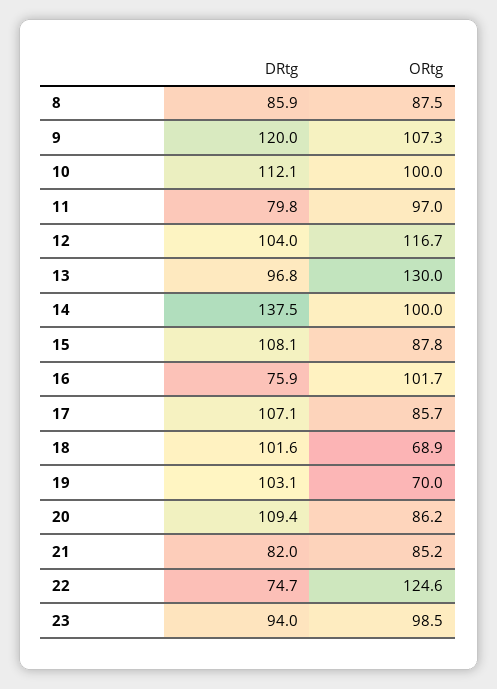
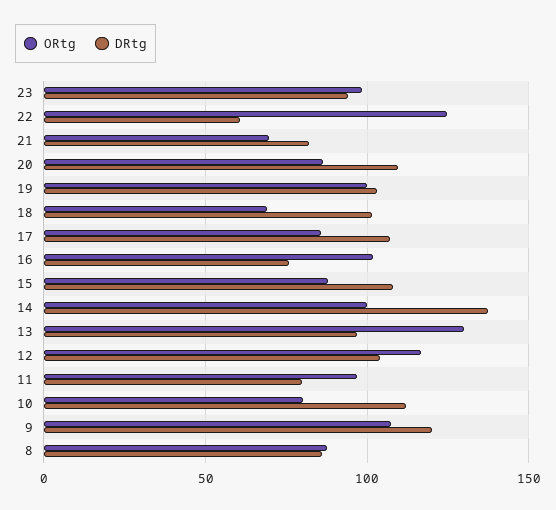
ORtg, 10: 100 -> 80
ORtg, 19: 70 -> 100
ORtg, 21: 85.2 -> 70
DRtg, 22: 74.7 -> 60

